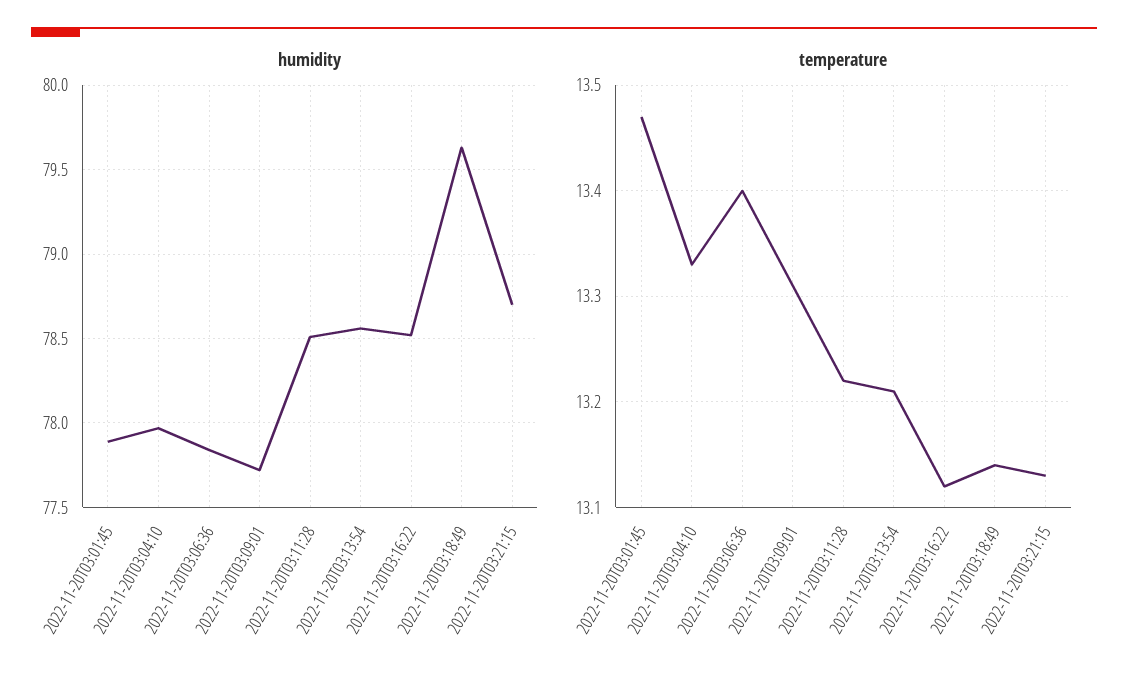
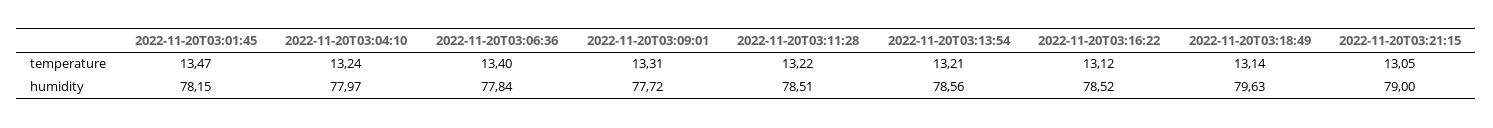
humidity, 2022-11-20T03:01:45: 77.9 -> 78.15
humidity, 2022-11-20T03:21:15: 78.7 -> 79
temperature, 2022-11-20T03:04:10: 13.33 -> 13.24
temperature, 2022-11-20T03:21:15: 13.13 -> 13.05

